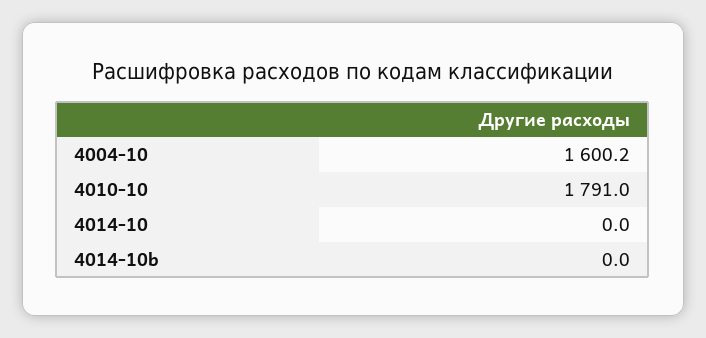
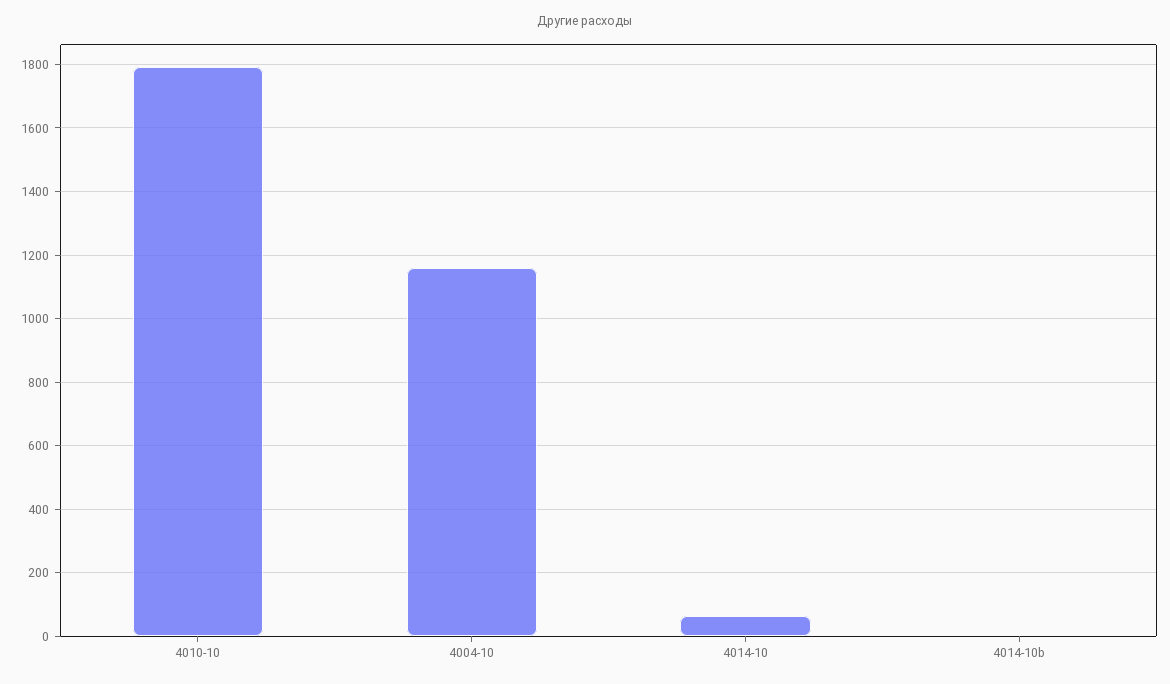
4004-10: 1600.2 -> 1160
4014-10: 0 -> 60

